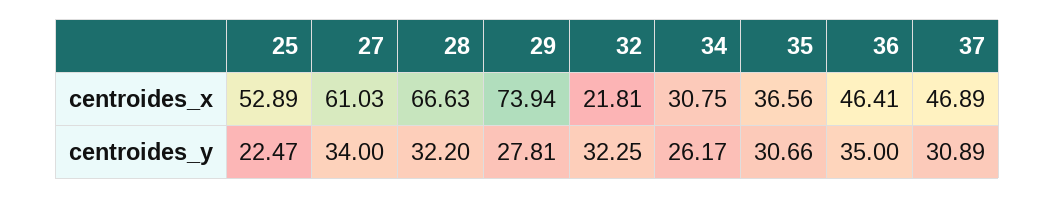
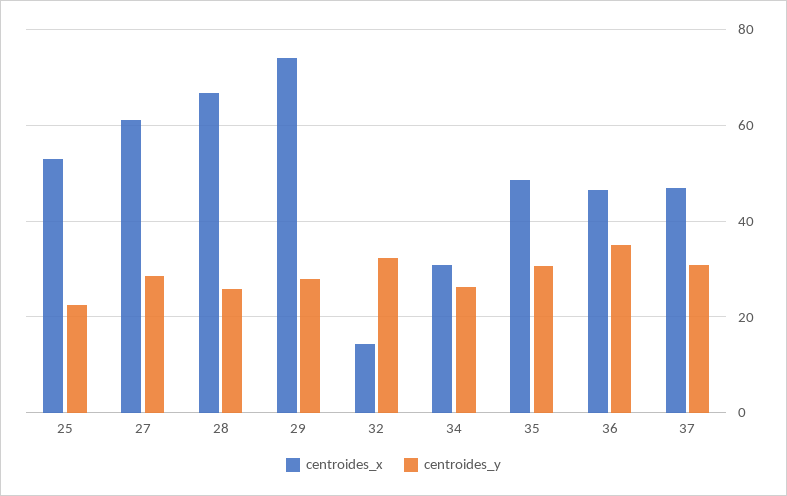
centroides_x, 32: 21.81 -> 14
centroides_x, 35: 36.56 -> 48
centroides_y, 27: 34 -> 28
centroides_y, 28: 32.2 -> 26

